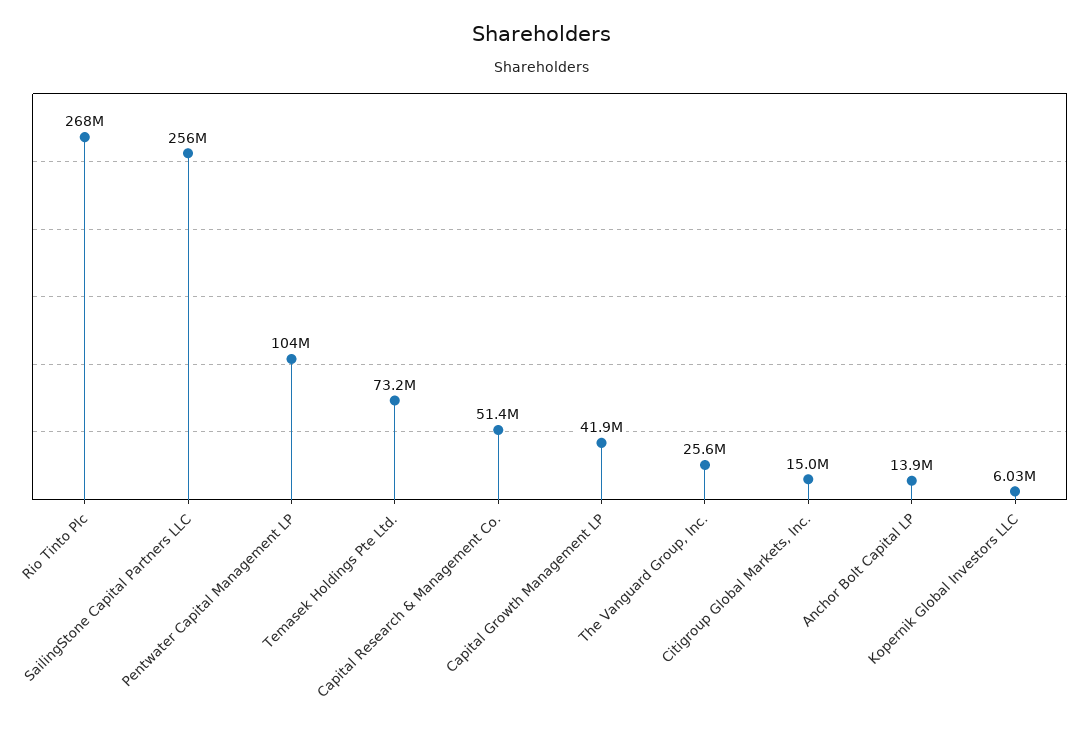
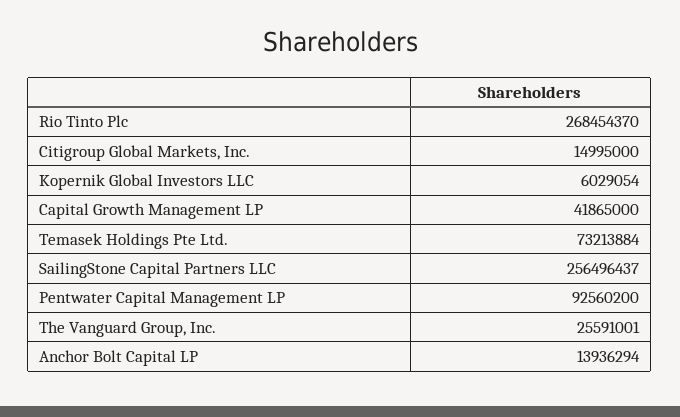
Pentwater Capital Management LP: 104000000 -> 92560200
Capital Research & Management Co.: 51400000 -> none

